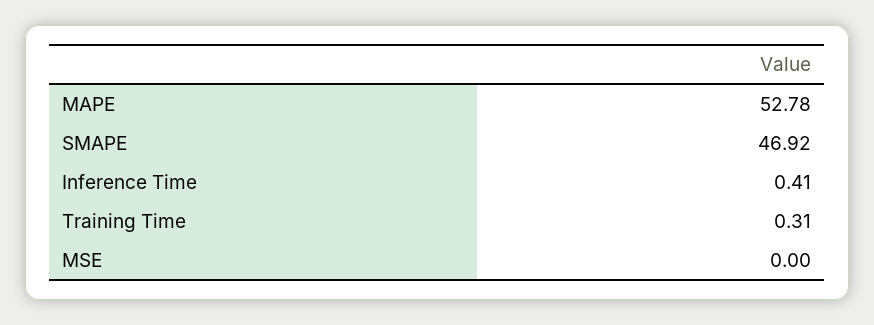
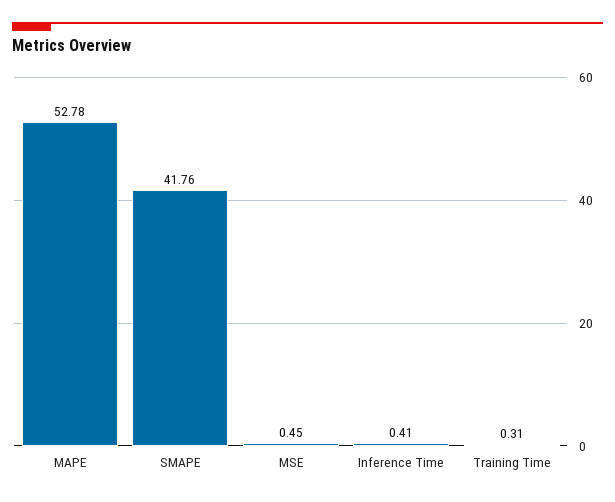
SMAPE: 46.92 -> 41.76
MSE: 0 -> 0.45

